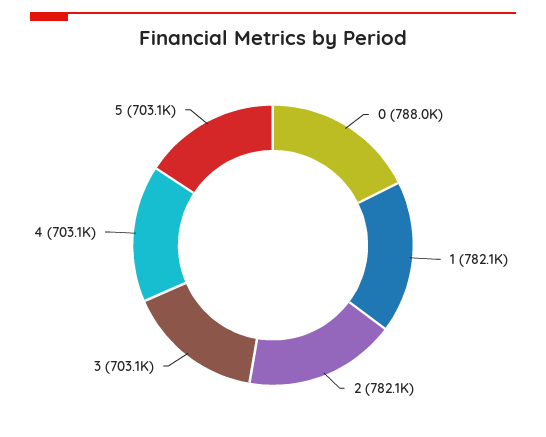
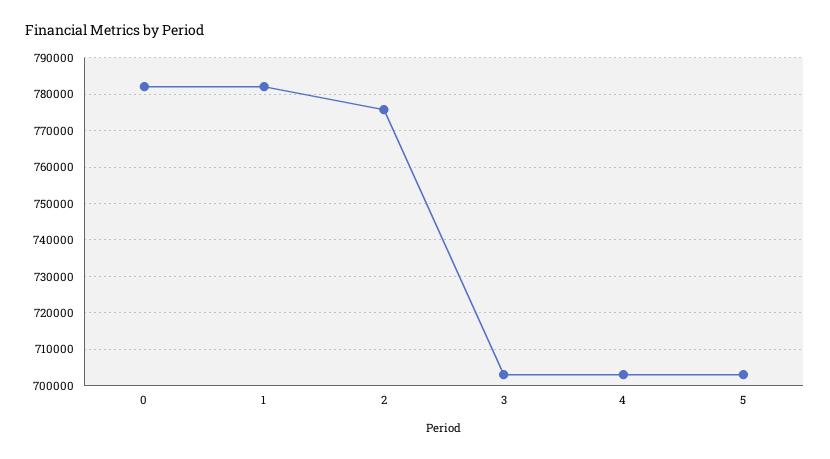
0: 788000 -> 782000
2: 782100 -> 776000

